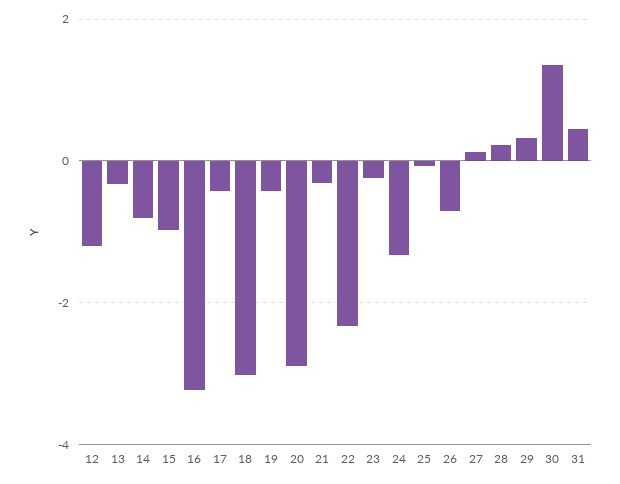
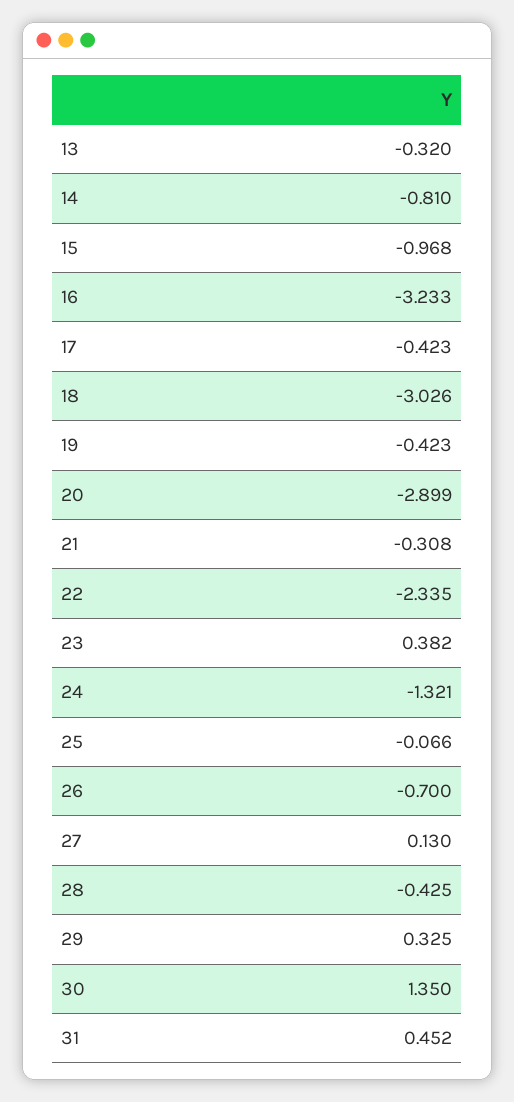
12: -1.2 -> none
23: -0.2 -> 0.382
28: 0.2 -> -0.425

